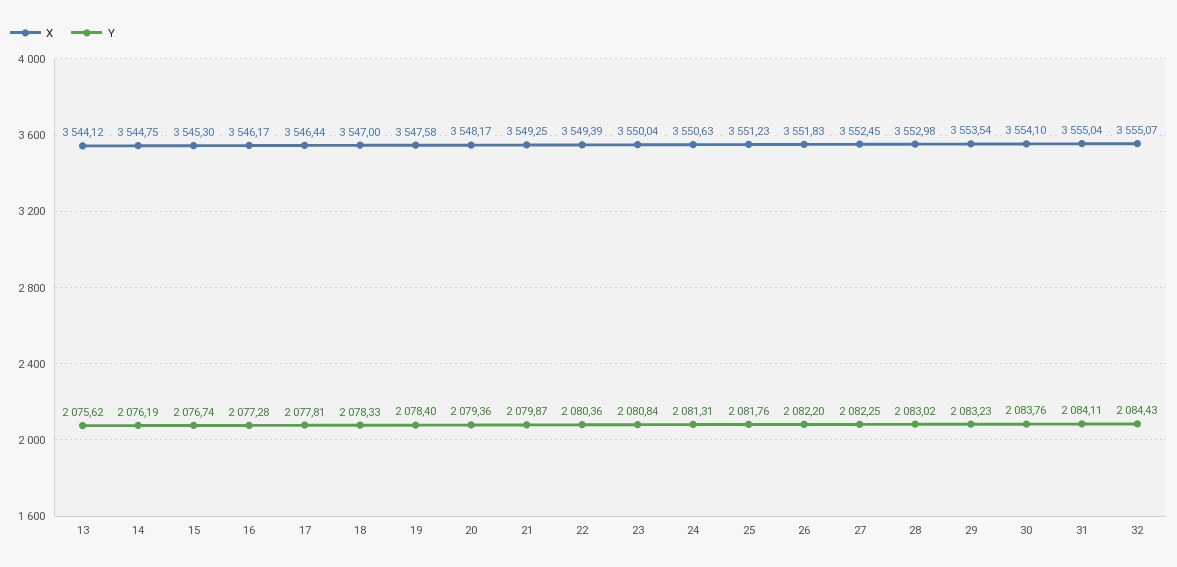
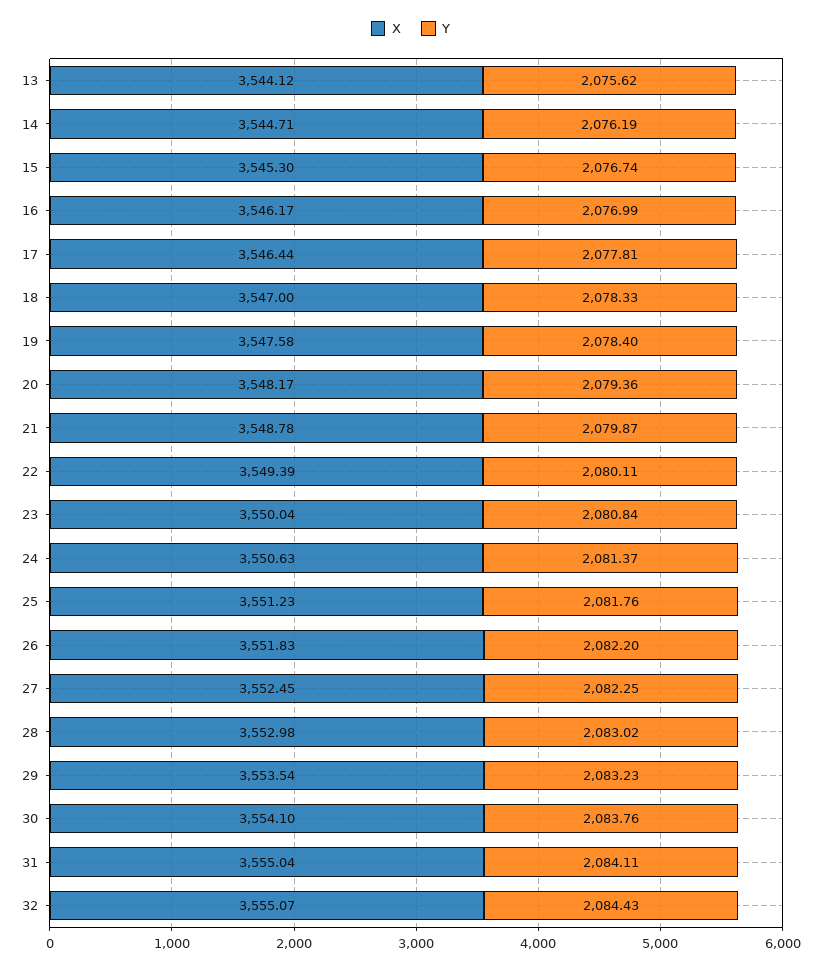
X, 14: 3544.75 -> 3544.71
Y, 16: 2077.28 -> 2076.99
X, 21: 3549.25 -> 3548.78
Y, 22: 2080.36 -> 2080.11
Y, 24: 2081.31 -> 2081.37

